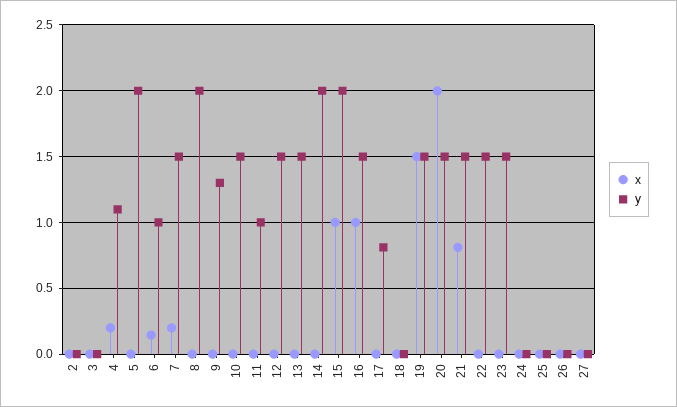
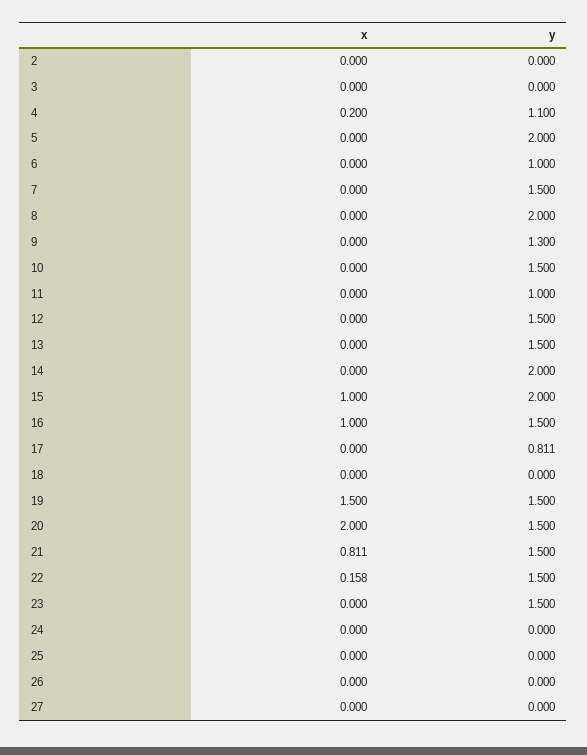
x, 6: 0.15 -> 0
x, 7: 0.2 -> 0
x, 22: 0 -> 0.158

